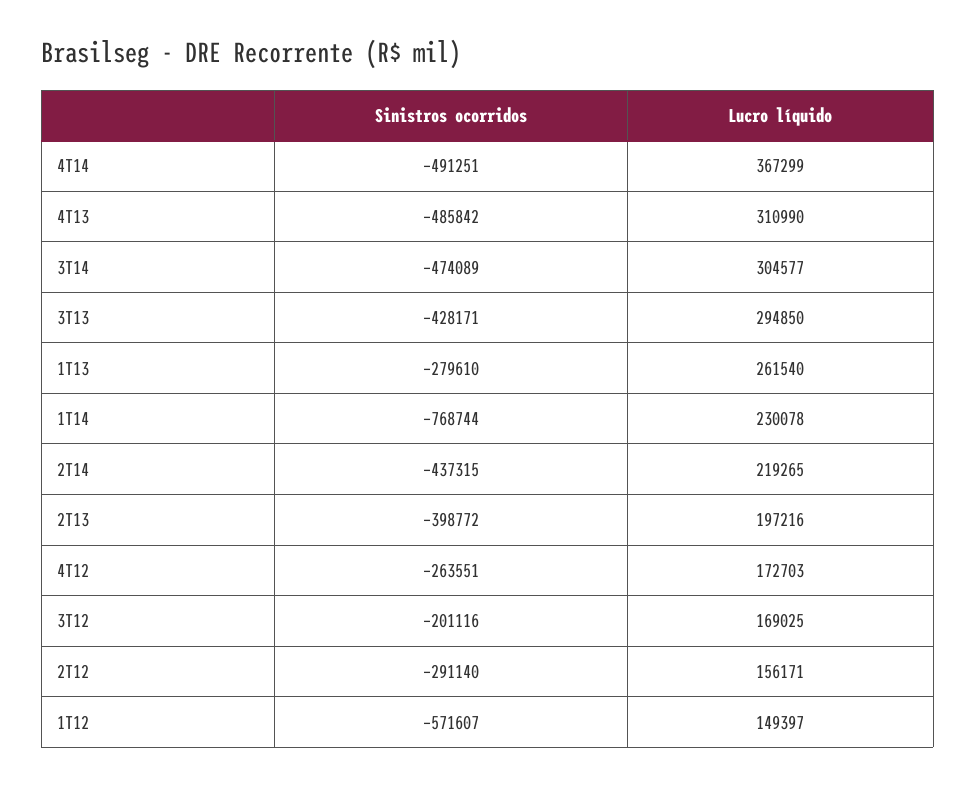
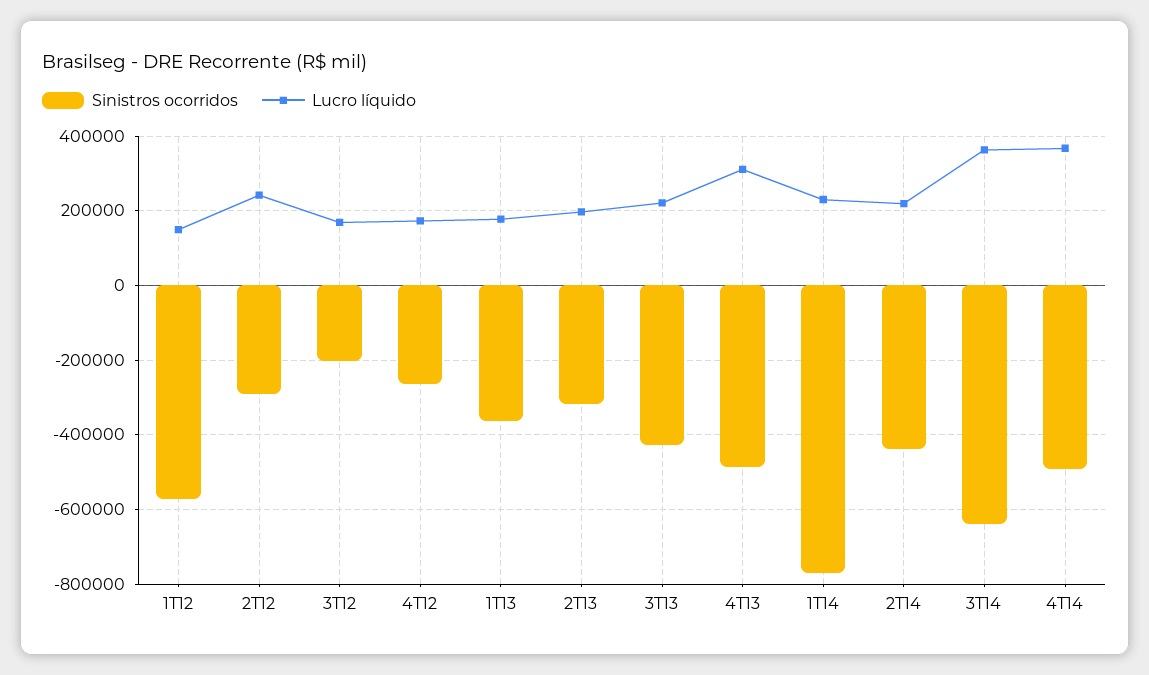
Sinistros ocorridos, 3T14: -474089 -> -640000
Lucro líquido, 3T14: 304577 -> 360000
Lucro líquido, 3T13: 294850 -> 220000
Sinistros ocorridos, 1T13: -279610 -> -360000
Lucro líquido, 1T13: 261540 -> 180000
Sinistros ocorridos, 2T13: -398772 -> -320000
Lucro líquido, 2T12: 156171 -> 240000

